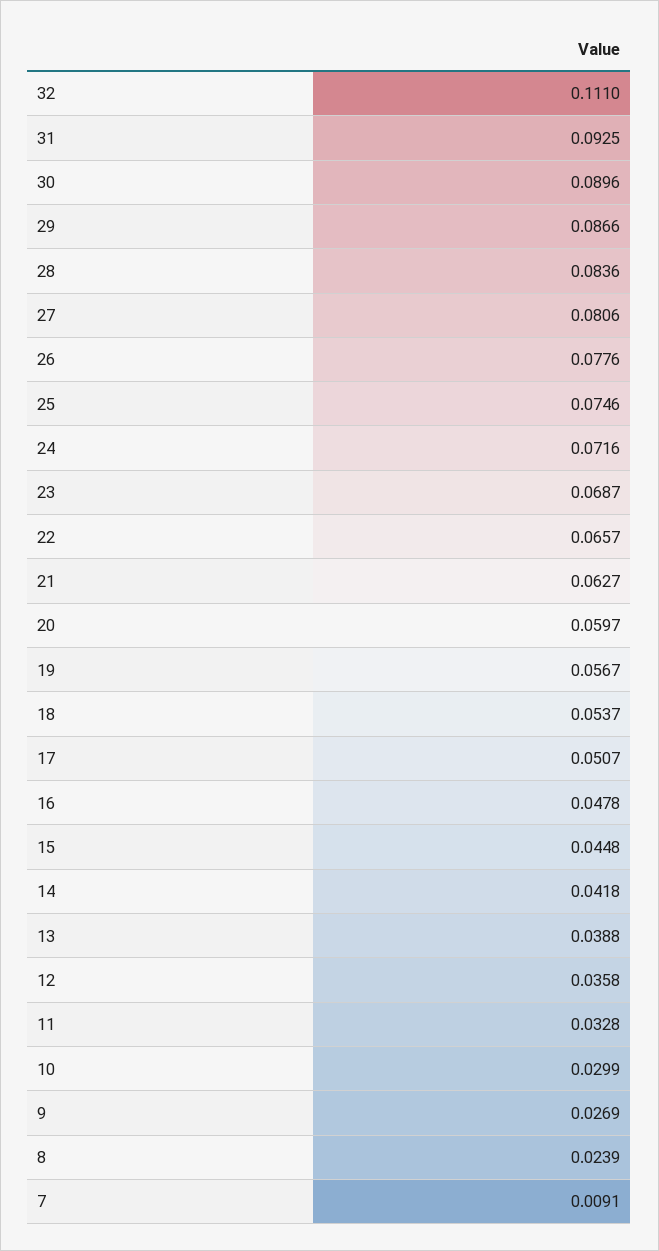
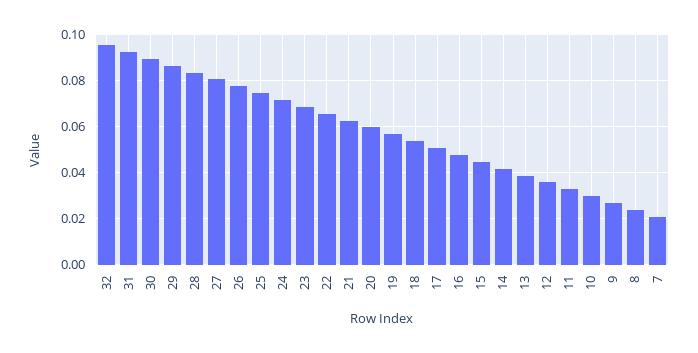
32: 0.111 -> 0.095
7: 0.0091 -> 0.02

